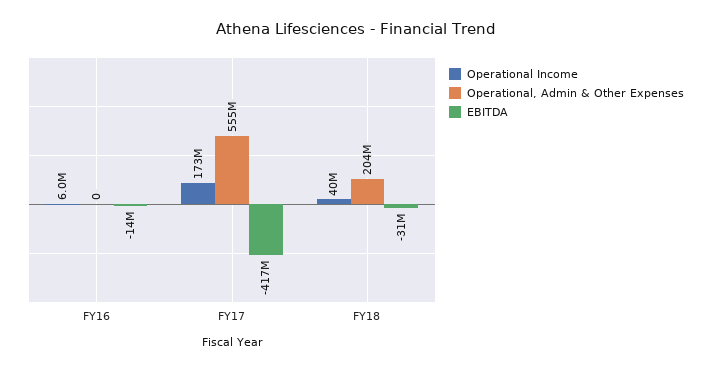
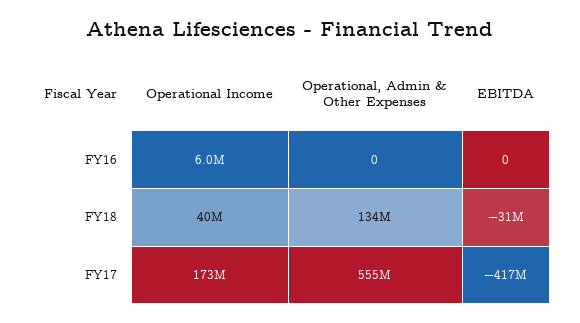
EBITDA, FY16: -14000000 -> 0
Operational, Admin & Other Expenses, FY18: 204000000 -> 134000000

